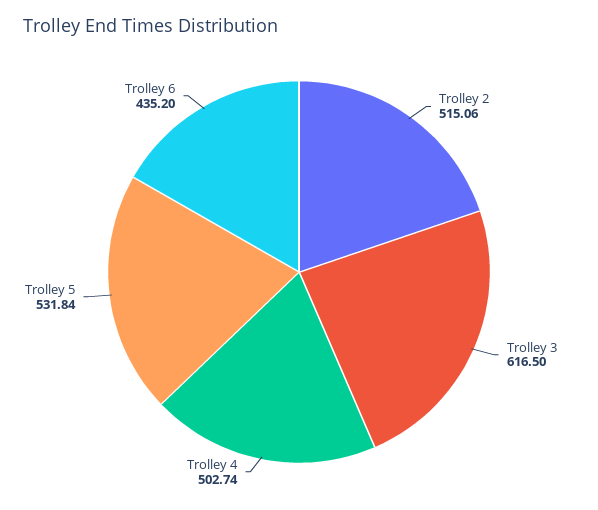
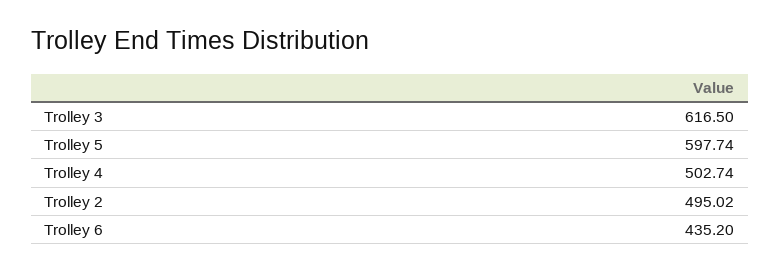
Trolley 2: 515.06 -> 495.02
Trolley 5: 531.84 -> 597.74

